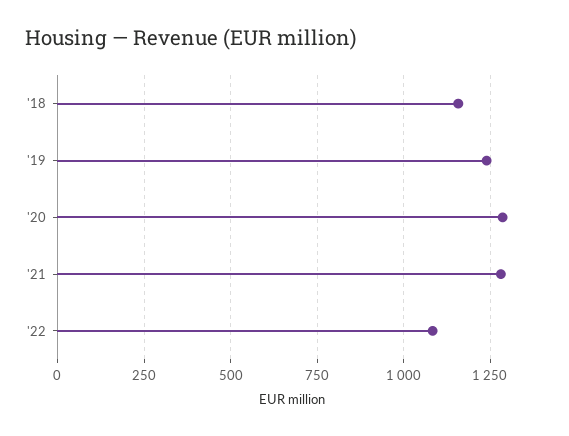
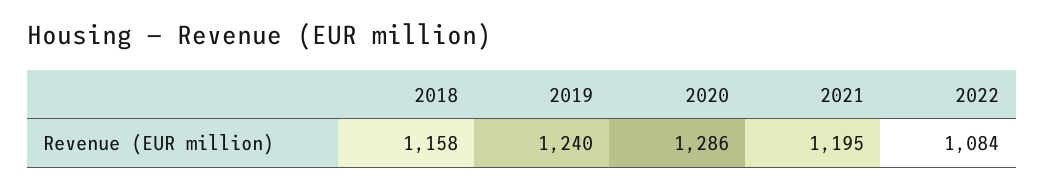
'21: 1275 -> 1195

